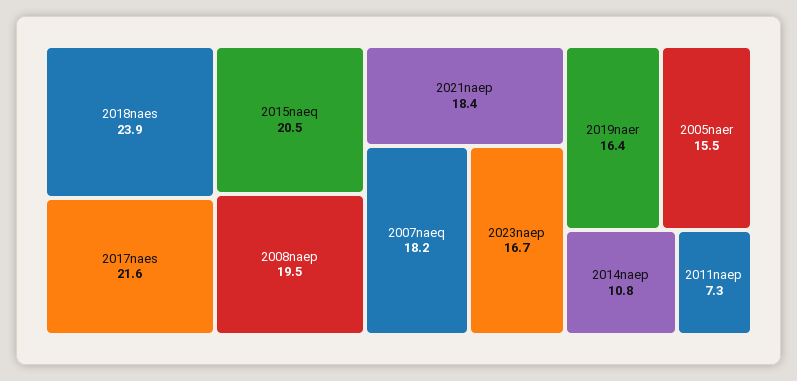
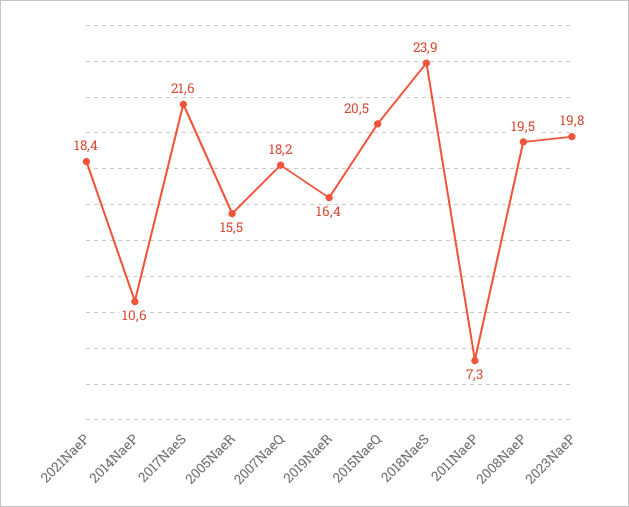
2023naep: 16.7 -> 19.8
2014naep: 10.8 -> 10.6

